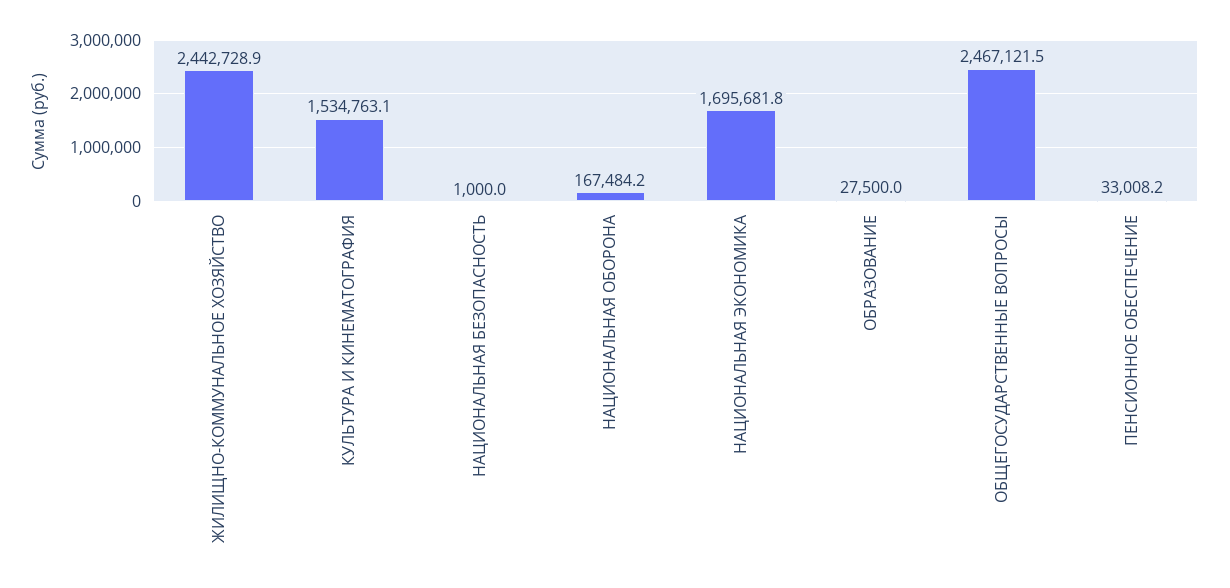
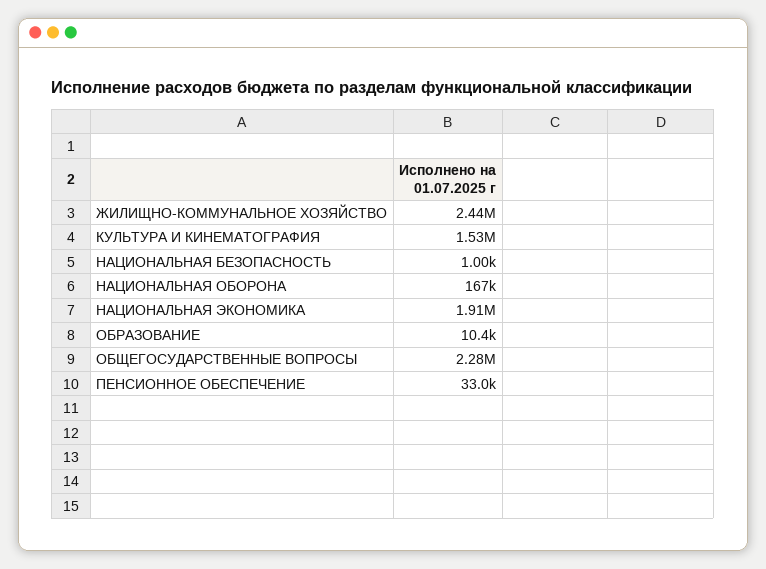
НАЦИОНАЛЬНАЯ ЭКОНОМИКА: 1695681.8 -> 1910000
ОБРАЗОВАНИЕ: 27500 -> 10400
ОБЩЕГОСУДАРСТВЕННЫЕ ВОПРОСЫ: 2467121.5 -> 2280000

